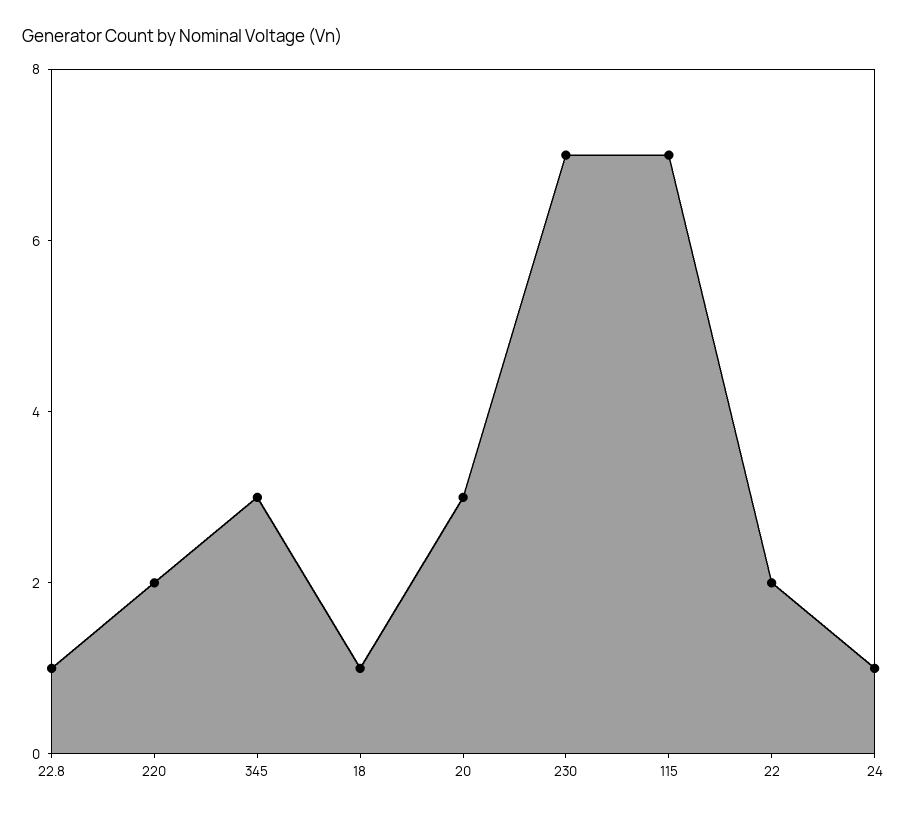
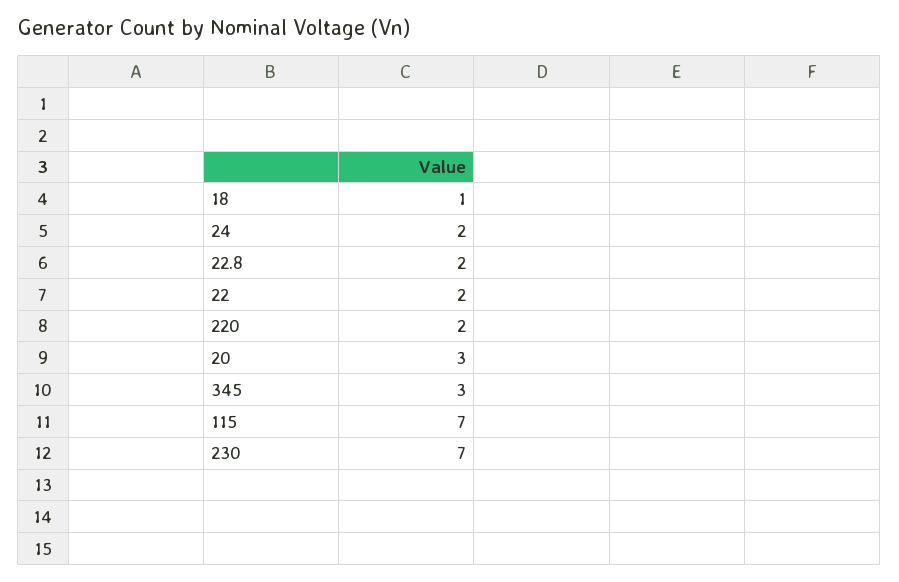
22.8: 1 -> 2
24: 1 -> 2

